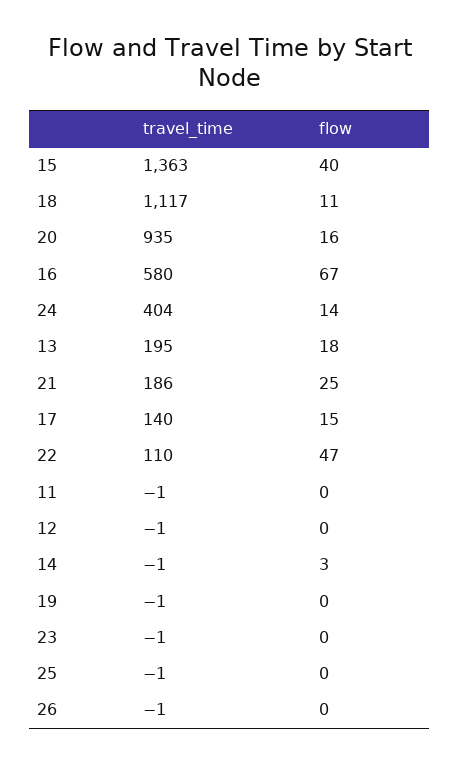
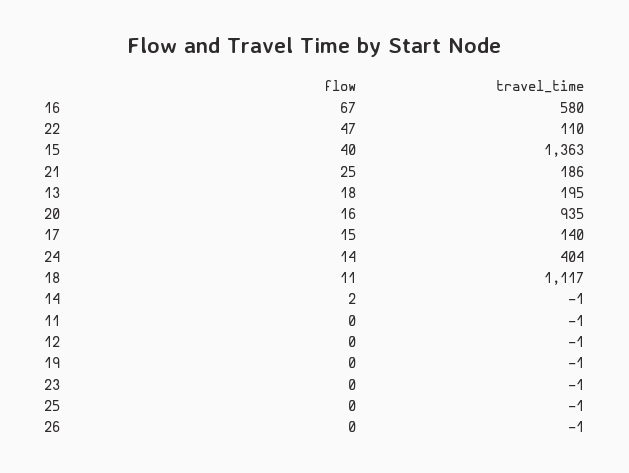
flow, 14: 3 -> 2

